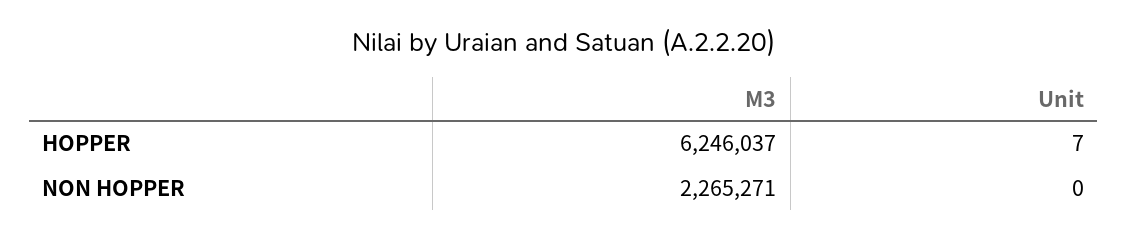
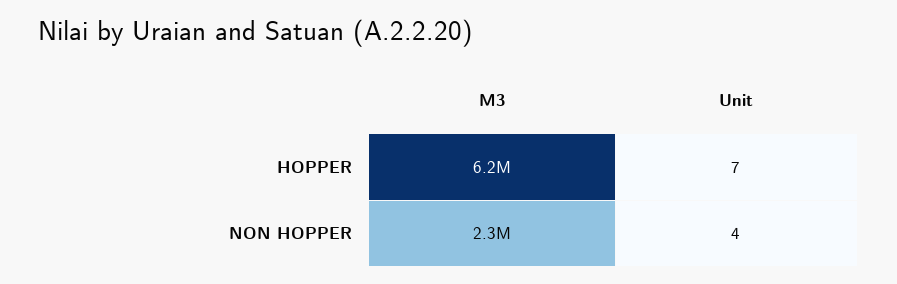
Unit, NON HOPPER: 0 -> 4

